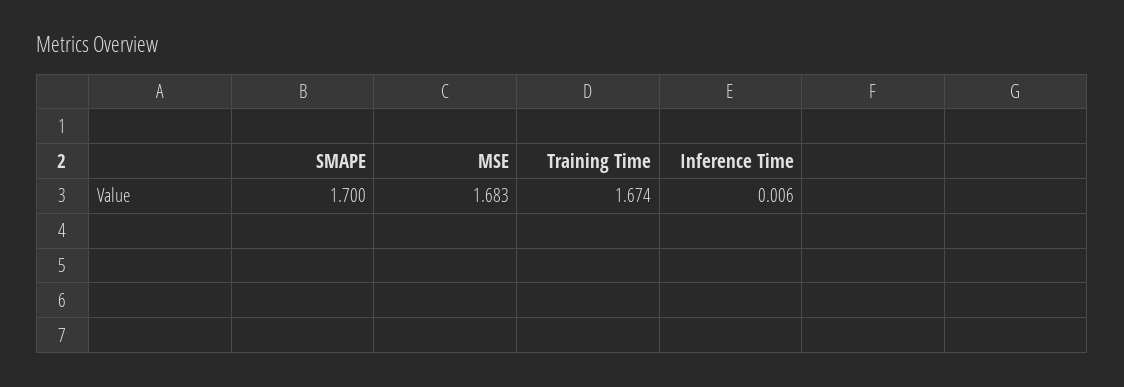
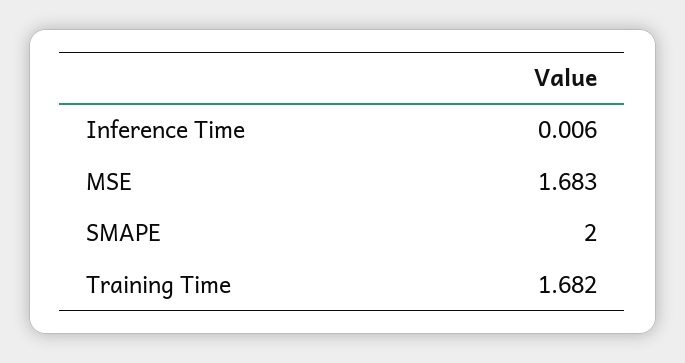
SMAPE: 1.7 -> 2
Training Time: 1.674 -> 1.682

